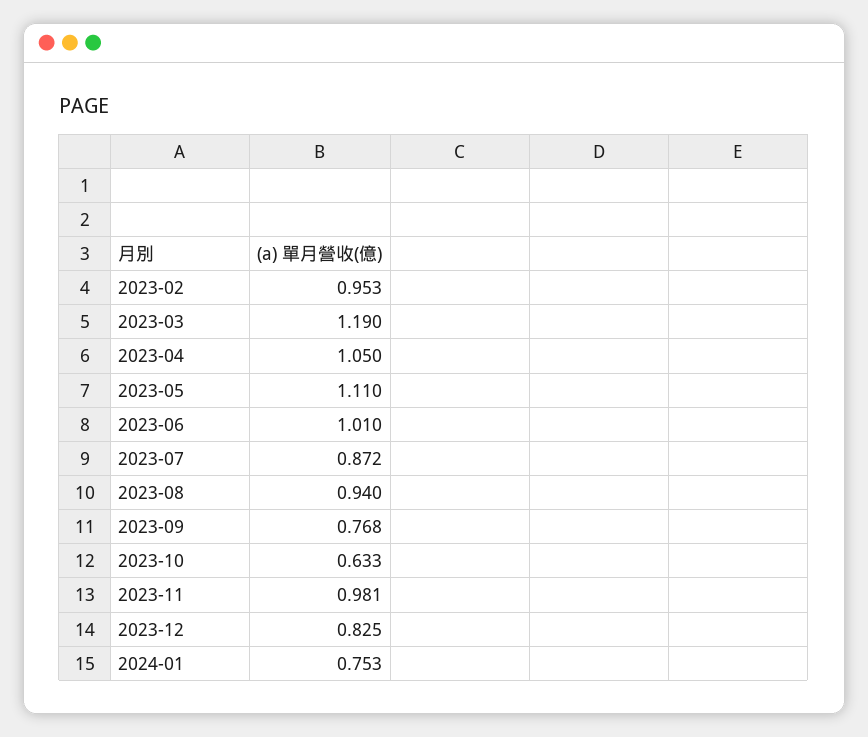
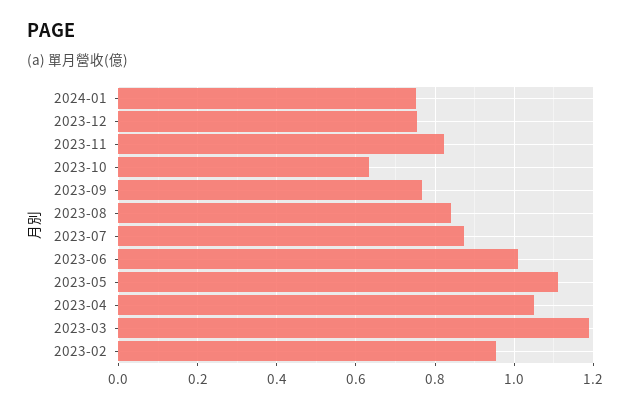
2023-08: 0.94 -> 0.84
2023-11: 0.981 -> 0.82
2023-12: 0.825 -> 0.76

